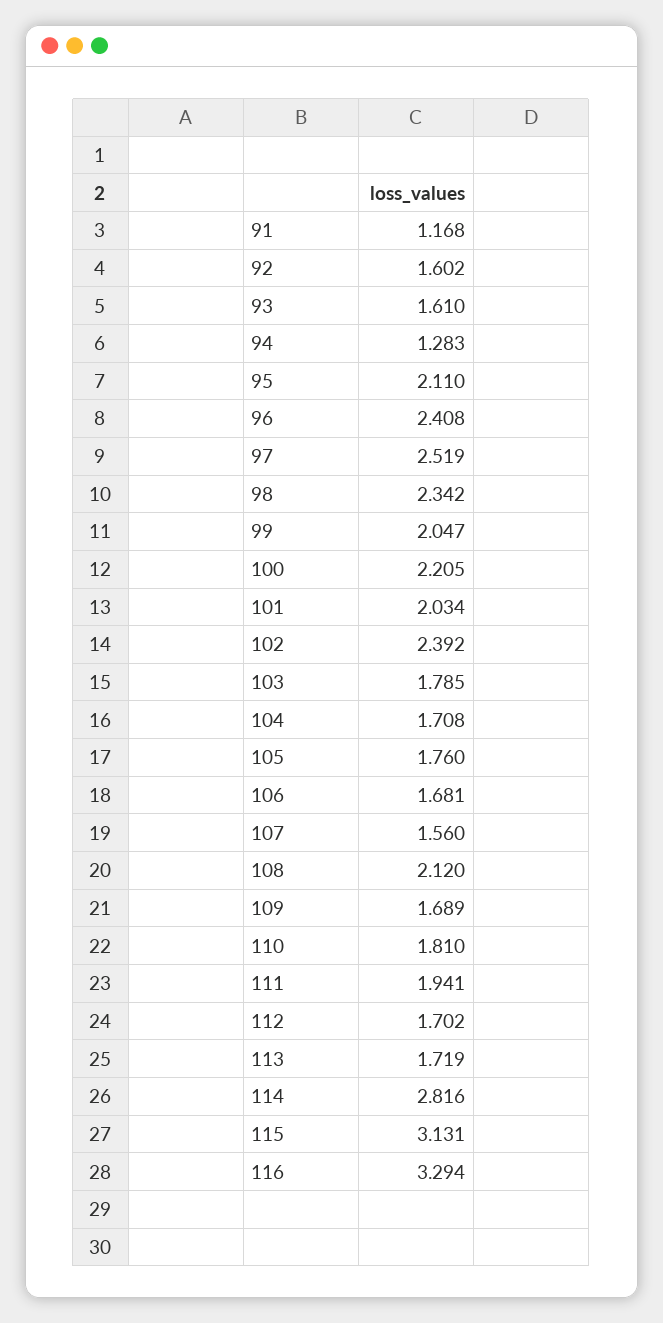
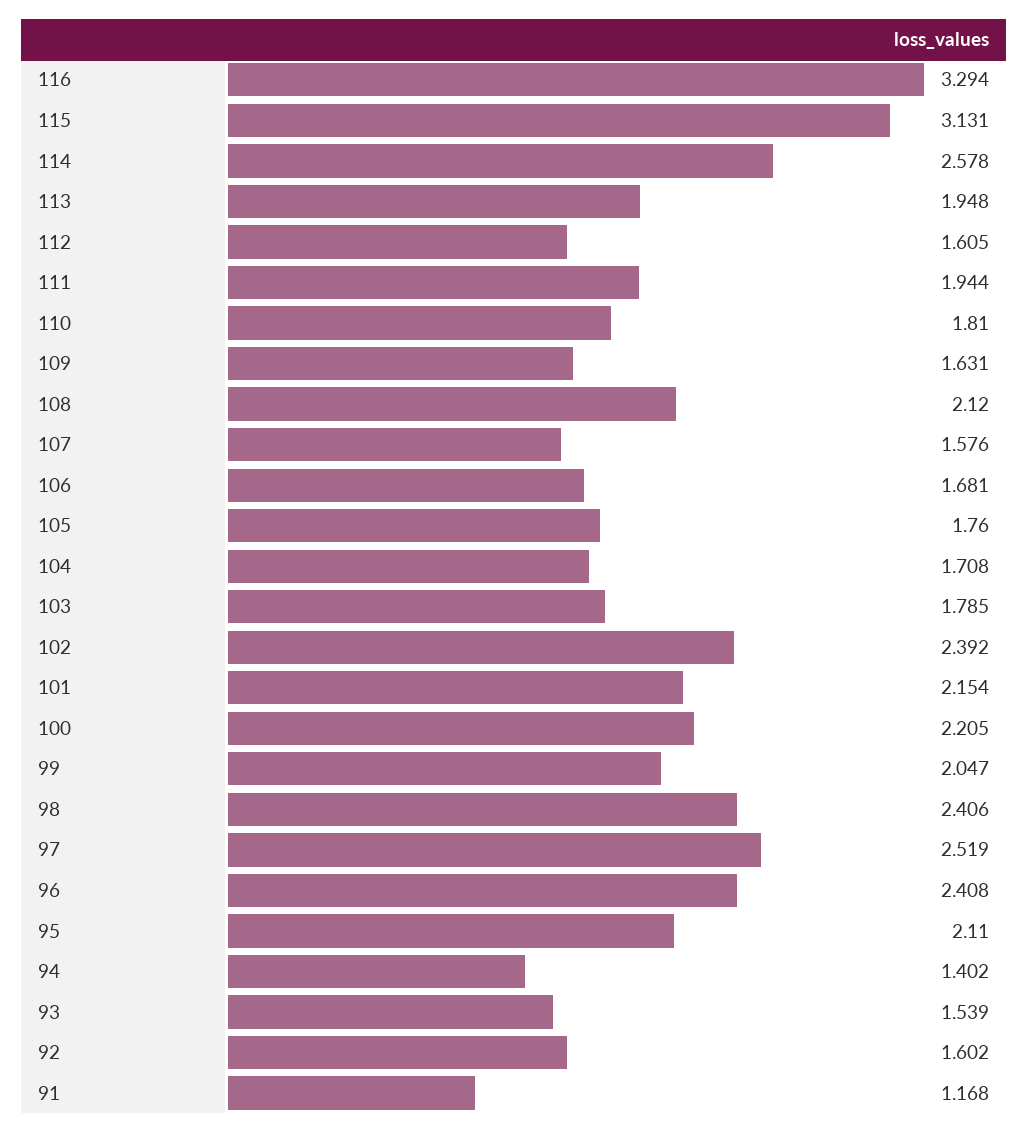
93: 1.61 -> 1.539
94: 1.283 -> 1.402
98: 2.342 -> 2.406
101: 2.034 -> 2.154
107: 1.56 -> 1.576
109: 1.689 -> 1.631
111: 1.941 -> 1.944
112: 1.702 -> 1.605
113: 1.719 -> 1.948
114: 2.816 -> 2.578

